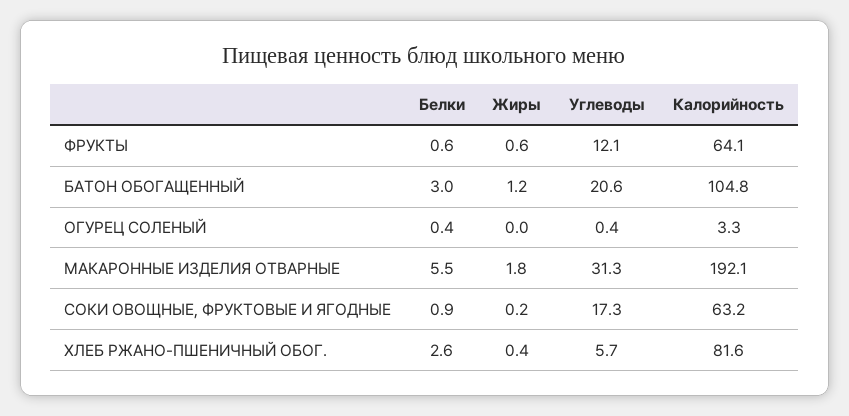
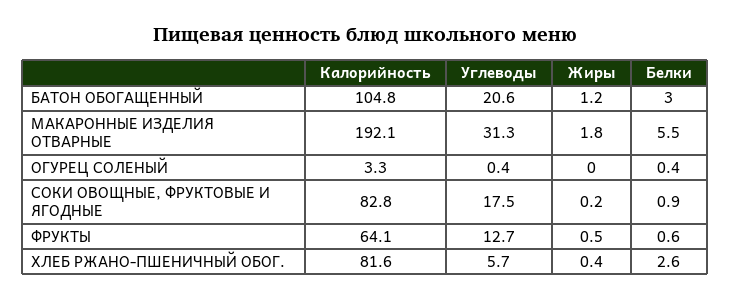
Жиры, ФРУКТЫ: 0.6 -> 0.5
Углеводы, ФРУКТЫ: 12.1 -> 12.7
Углеводы, СОКИ ОВОЩНЫЕ, ФРУКТОВЫЕ И ЯГОДНЫЕ: 17.3 -> 17.5
Калорийность, СОКИ ОВОЩНЫЕ, ФРУКТОВЫЕ И ЯГОДНЫЕ: 63.2 -> 82.8

